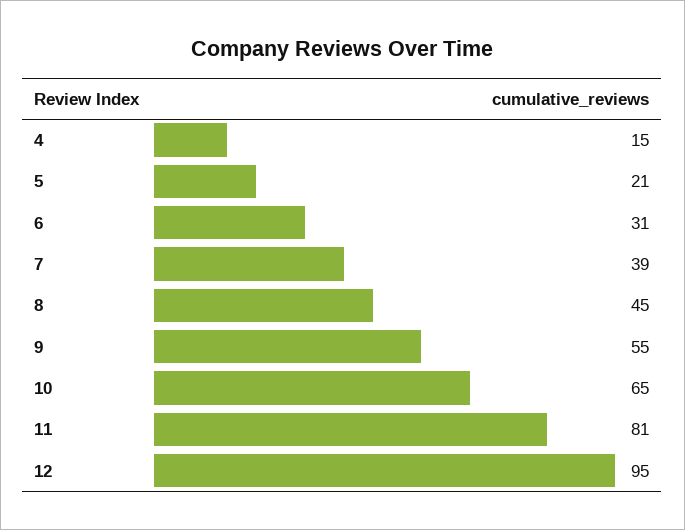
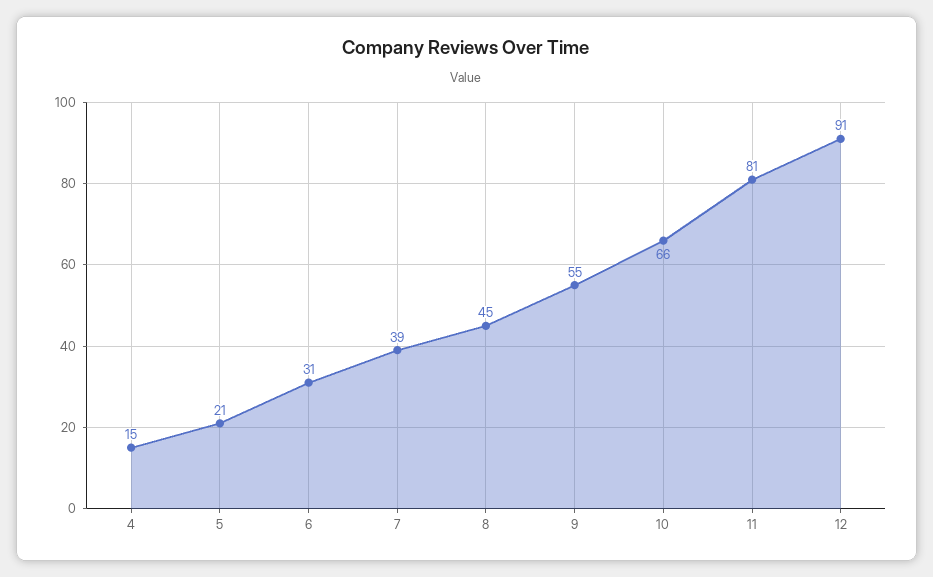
10: 65 -> 66
12: 95 -> 91

